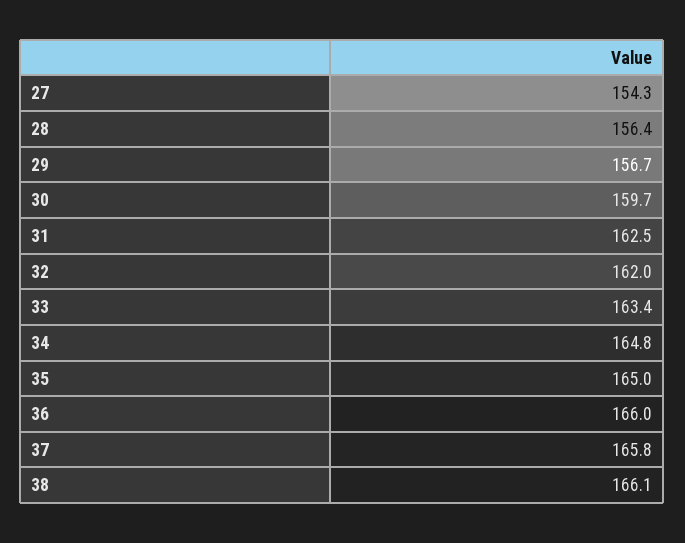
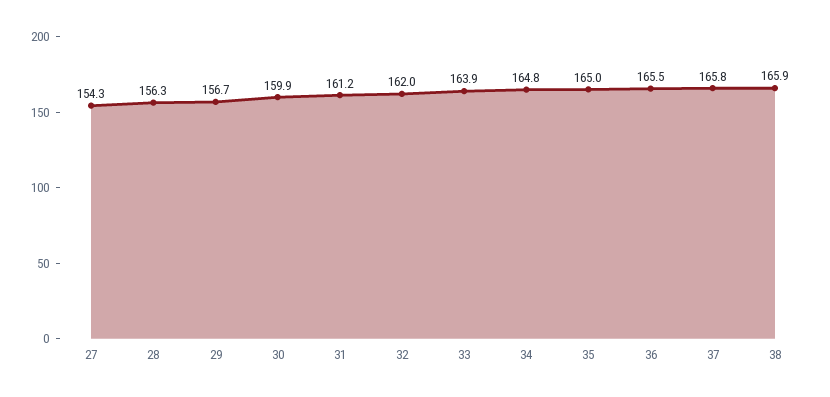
28: 156.4 -> 156.3
30: 159.7 -> 159.9
31: 162.5 -> 161.2
33: 163.4 -> 163.9
36: 166 -> 165.5
38: 166.1 -> 165.9

